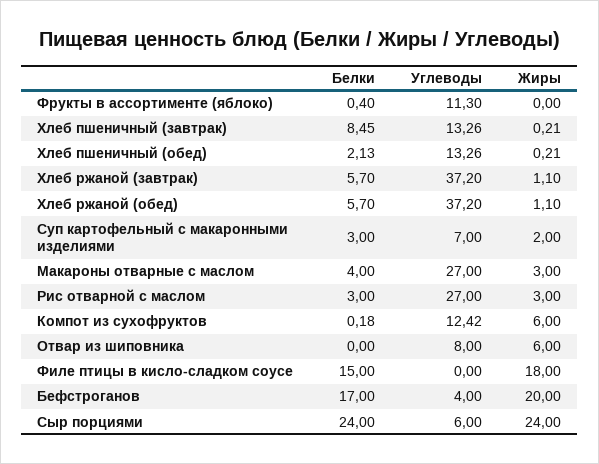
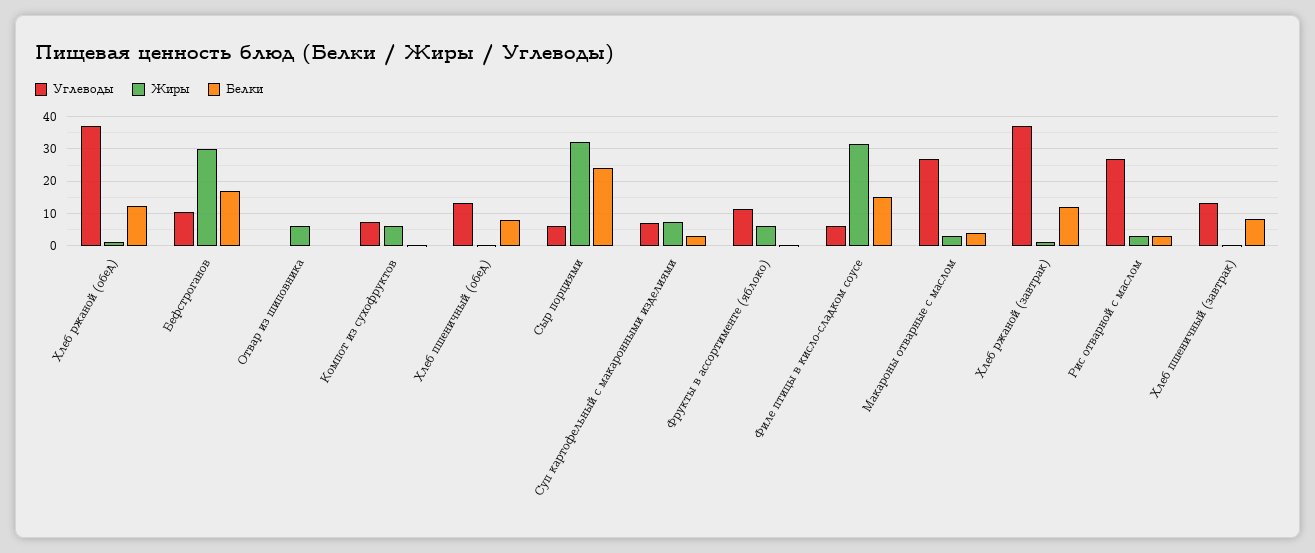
Жиры, Фрукты в ассортименте (яблоко): 0 -> 6
Белки, Хлеб пшеничный (обед): 2.13 -> 8
Белки, Хлеб ржаной (завтрак): 5.7 -> 12
Белки, Хлеб ржаной (обед): 5.7 -> 12
Жиры, Суп картофельный с макаронными изделиями: 2 -> 8
Углеводы, Компот из сухофруктов: 12.42 -> 8
Углеводы, Отвар из шиповника: 8 -> 0
Углеводы, Филе птицы в кисло-сладком соусе: 0 -> 6
Жиры, Филе птицы в кисло-сладком соусе: 18 -> 32
Углеводы, Бефстроганов: 4 -> 10
Жиры, Бефстроганов: 20 -> 30
Жиры, Сыр порциями: 24 -> 32

